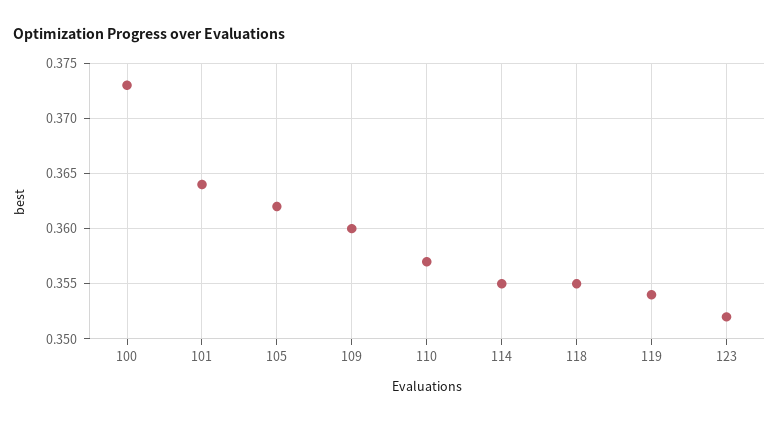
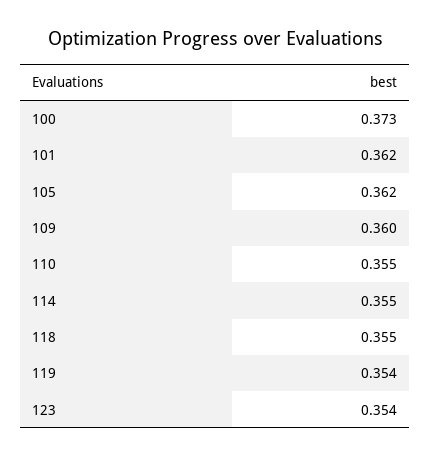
101: 0.364 -> 0.362
110: 0.357 -> 0.355
123: 0.352 -> 0.354

